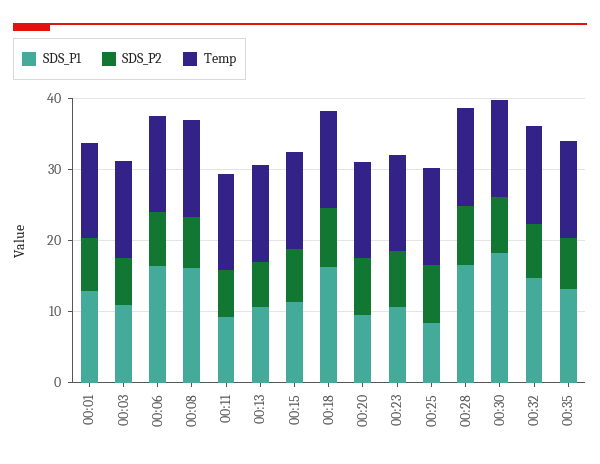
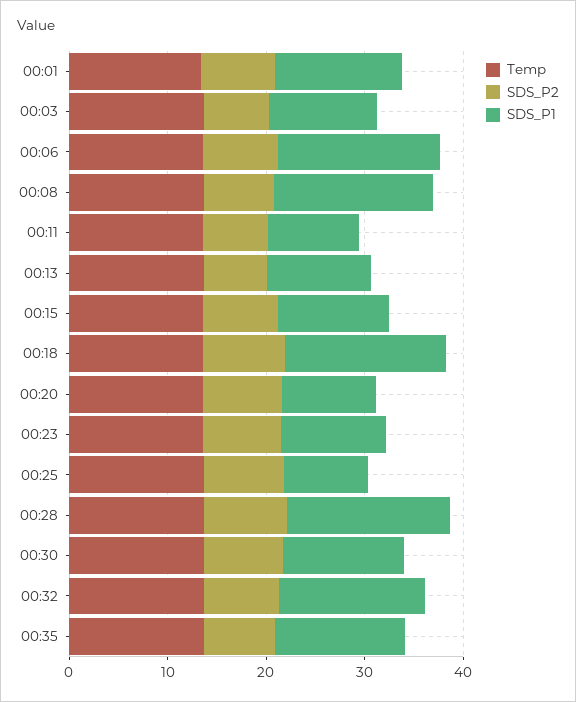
SDS_P1, 00:30: 18 -> 12

